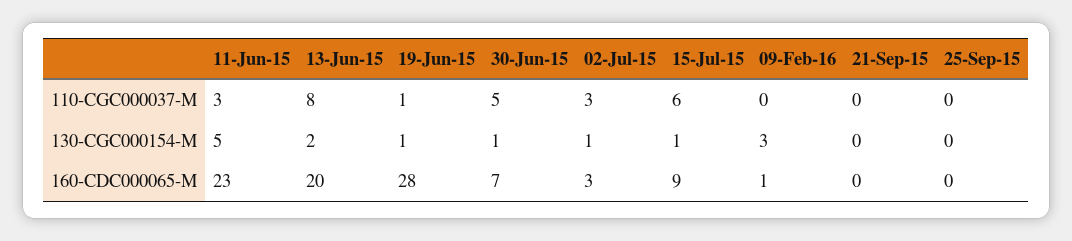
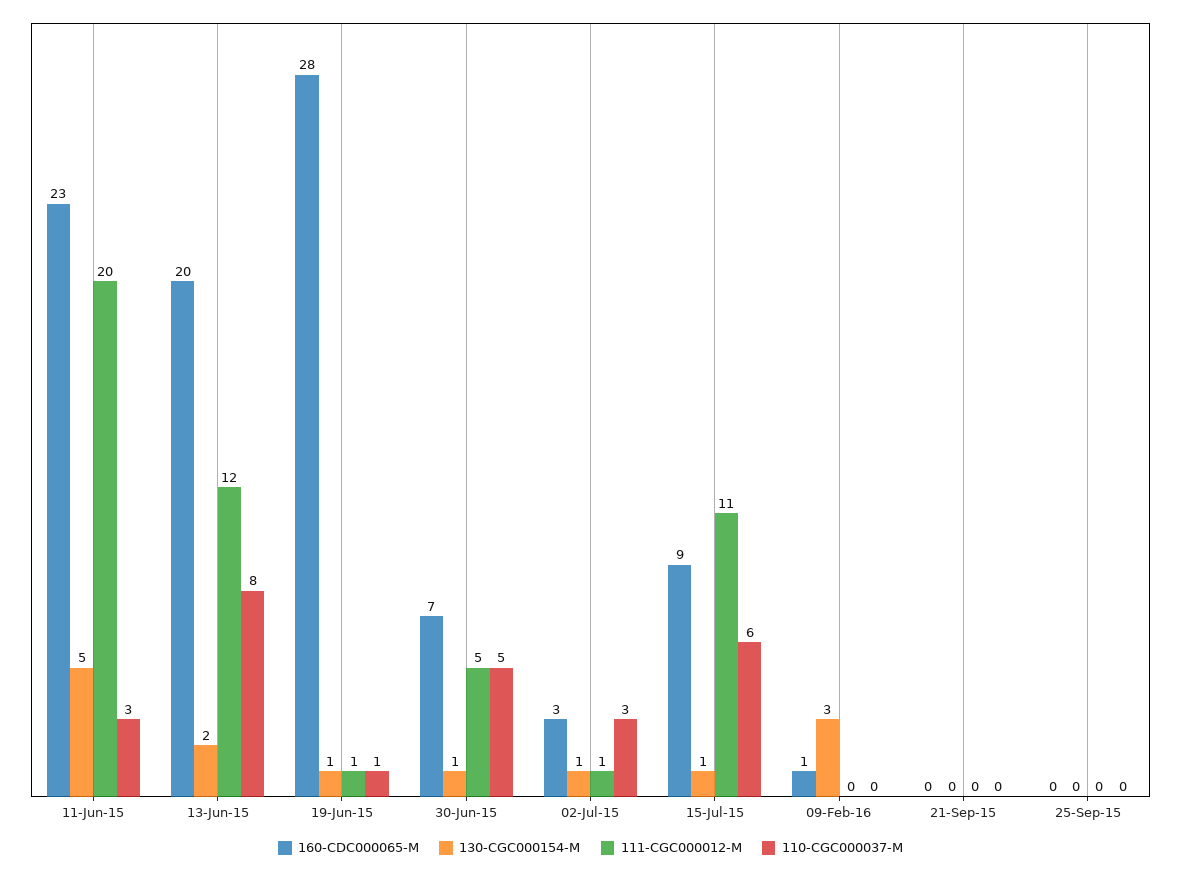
111-CGC000012-M, 11-Jun-15: none -> 20
111-CGC000012-M, 13-Jun-15: none -> 12
111-CGC000012-M, 19-Jun-15: none -> 1
111-CGC000012-M, 30-Jun-15: none -> 5
111-CGC000012-M, 02-Jul-15: none -> 1
111-CGC000012-M, 15-Jul-15: none -> 11
111-CGC000012-M, 09-Feb-16: none -> 0
111-CGC000012-M, 21-Sep-15: none -> 0
111-CGC000012-M, 25-Sep-15: none -> 0

